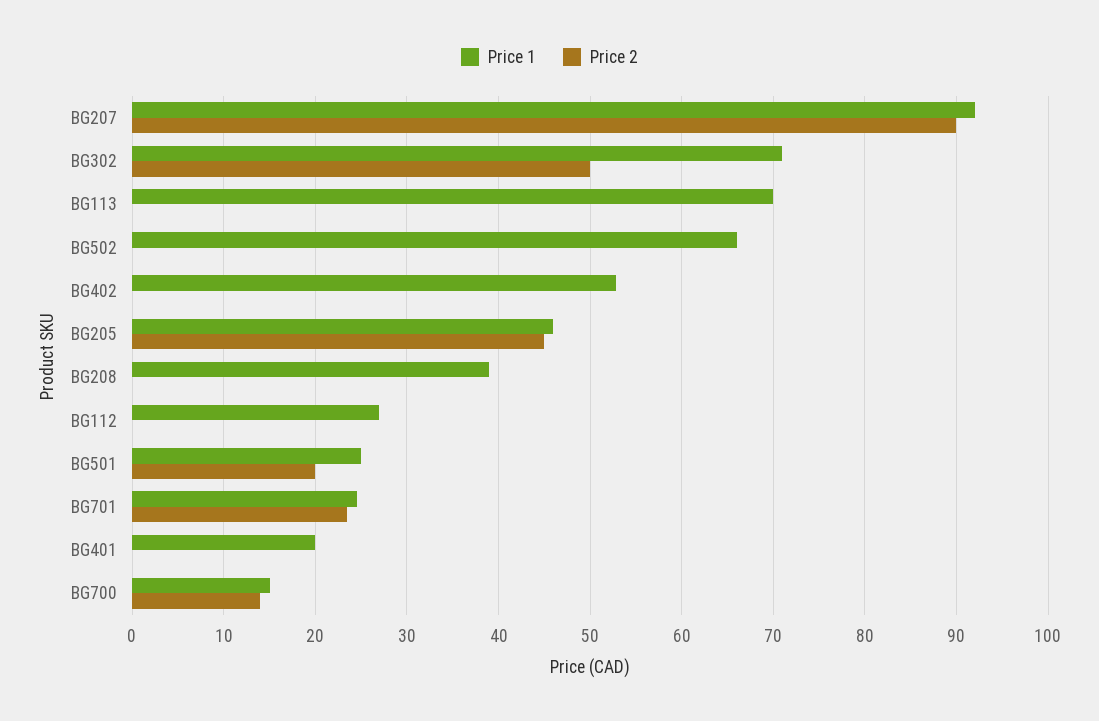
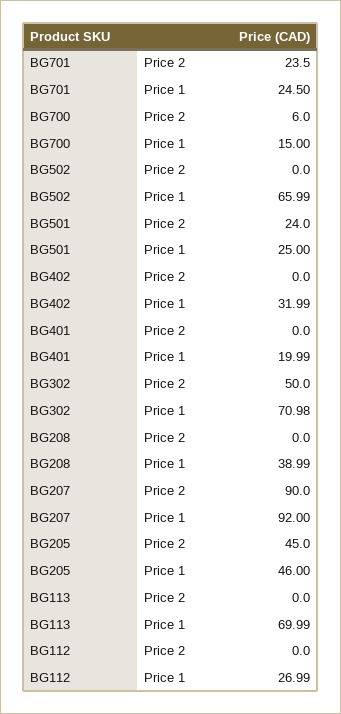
Price 1, BG402: 53 -> 31.99
Price 2, BG501: 20 -> 24
Price 2, BG700: 14 -> 6

